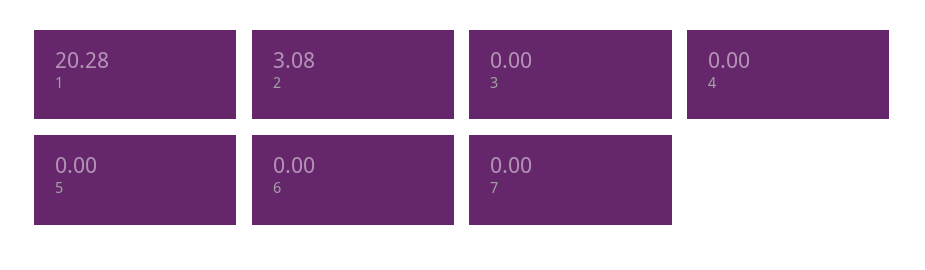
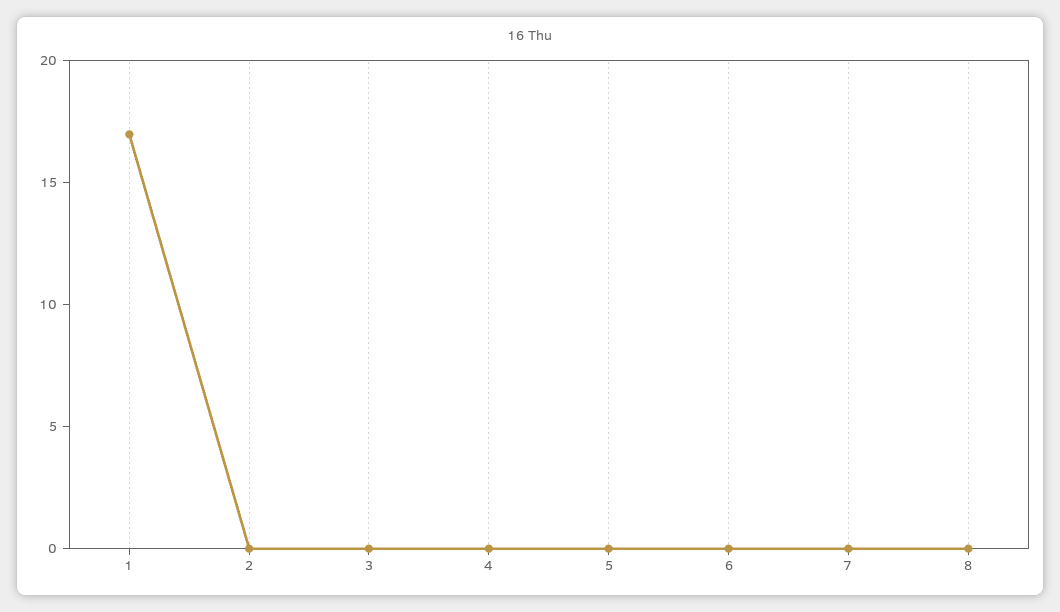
1: 20.28 -> 17
2: 3.08 -> 0
8: none -> 0

